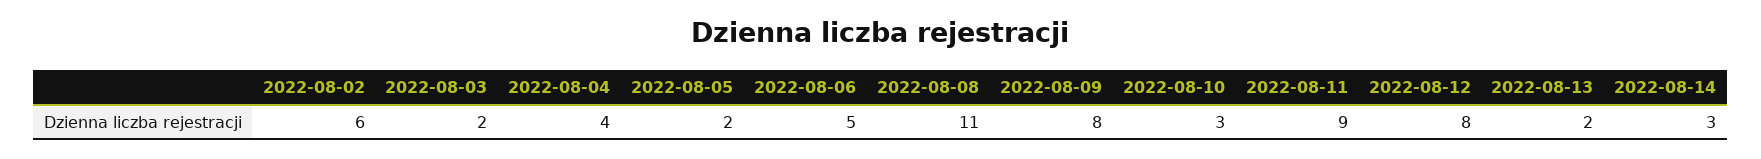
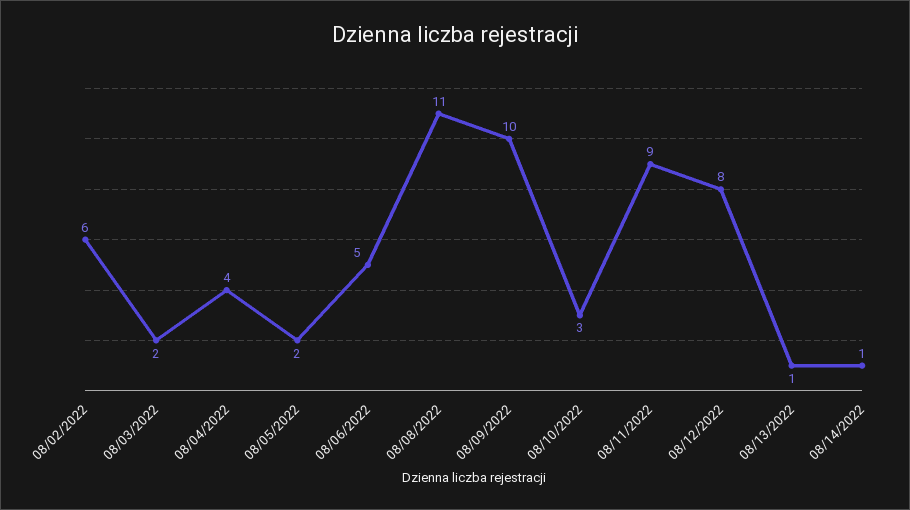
2022-08-09: 8 -> 10
2022-08-13: 2 -> 1
2022-08-14: 3 -> 1

